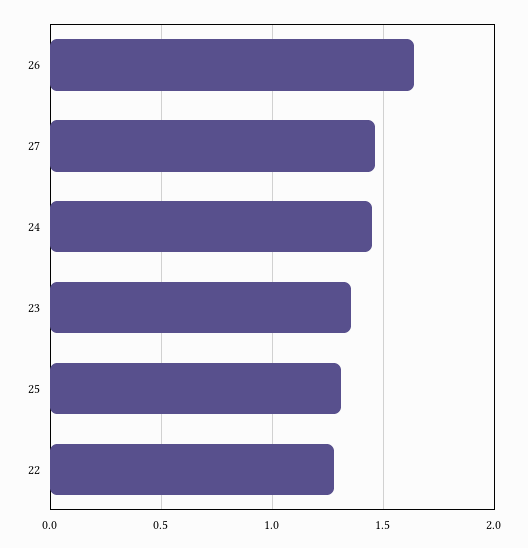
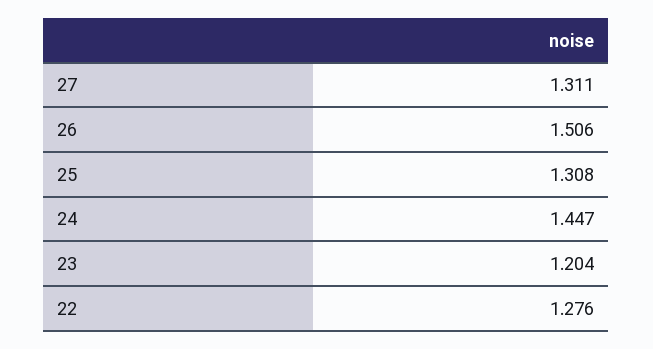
26: 1.65 -> 1.506
27: 1.45 -> 1.311
23: 1.35 -> 1.204

